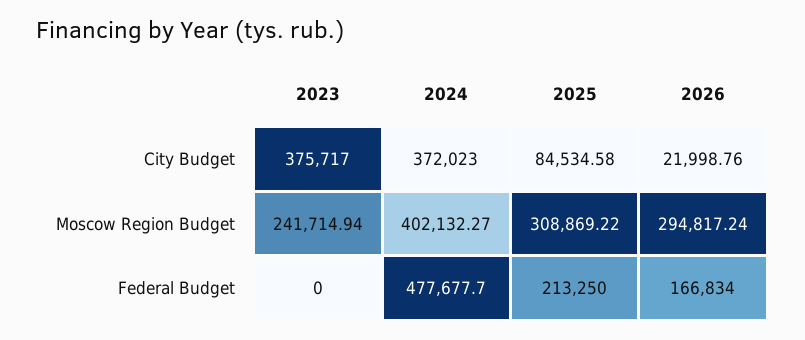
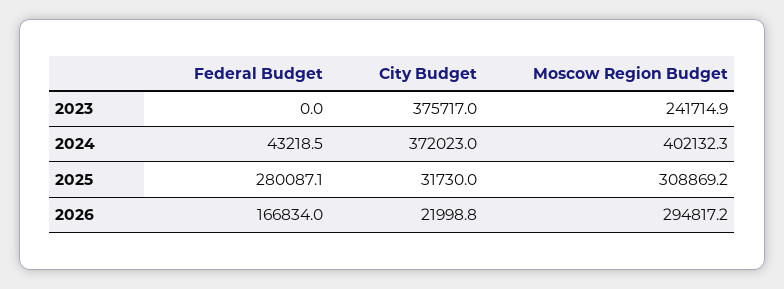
2025, City Budget: 84534.58 -> 31730
2024, Federal Budget: 477677.7 -> 43218.5
2025, Federal Budget: 213250 -> 280087.1

